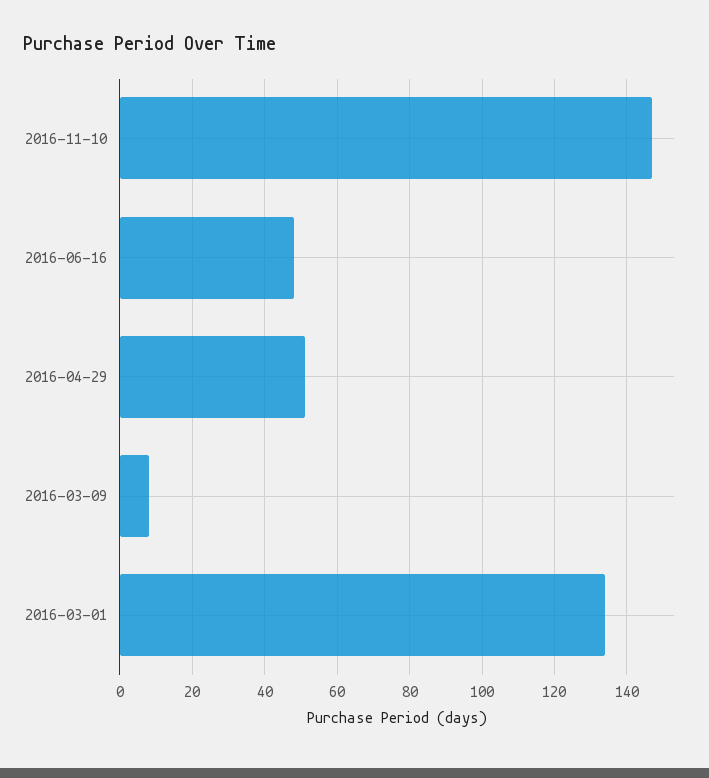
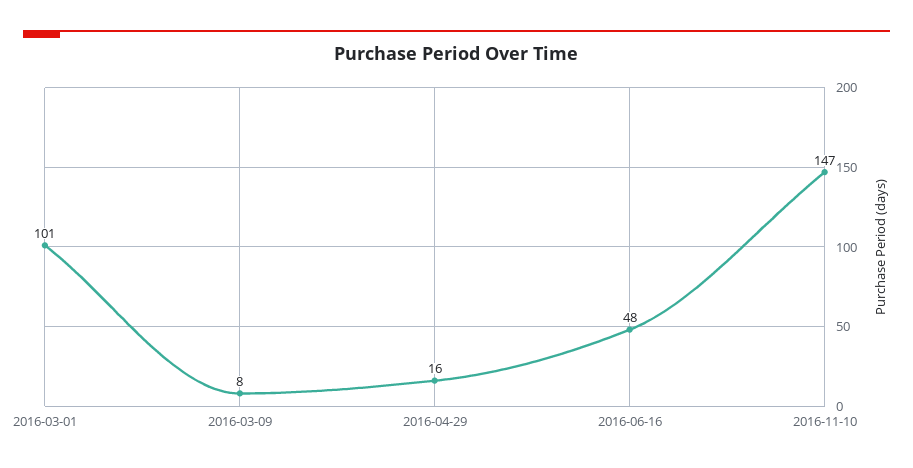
2016-04-29: 50 -> 16
2016-03-01: 135 -> 101

